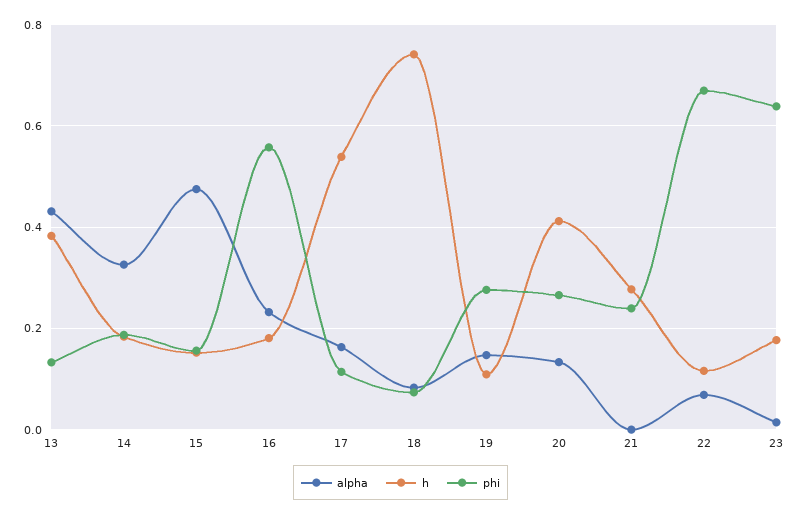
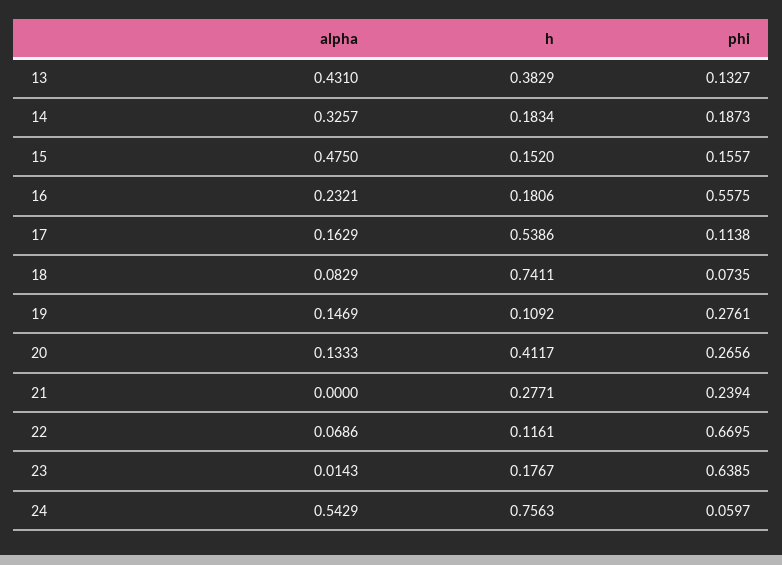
alpha, 24: none -> 0.5429
h, 24: none -> 0.7563
phi, 24: none -> 0.0597

